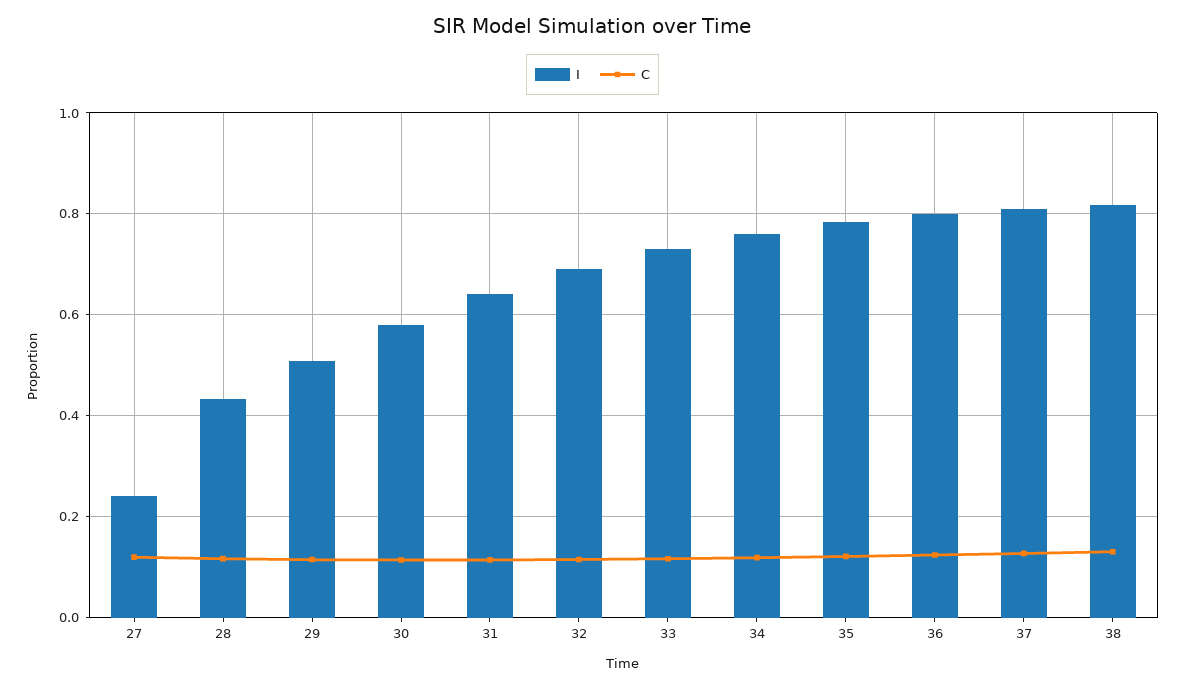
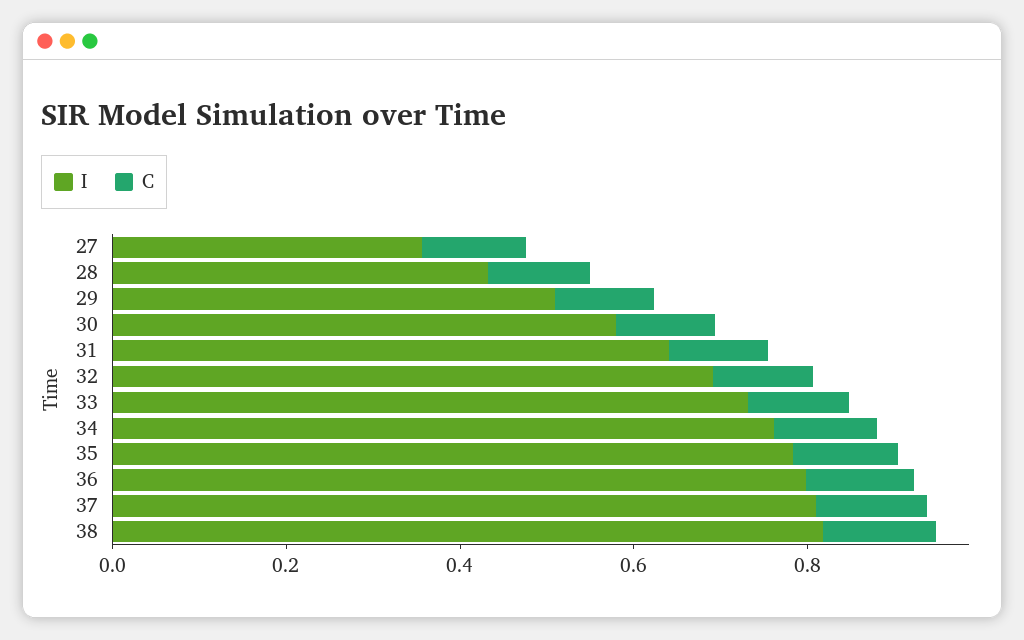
I, 27: 0.24 -> 0.35

